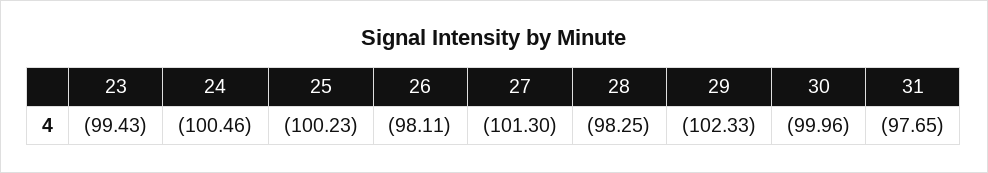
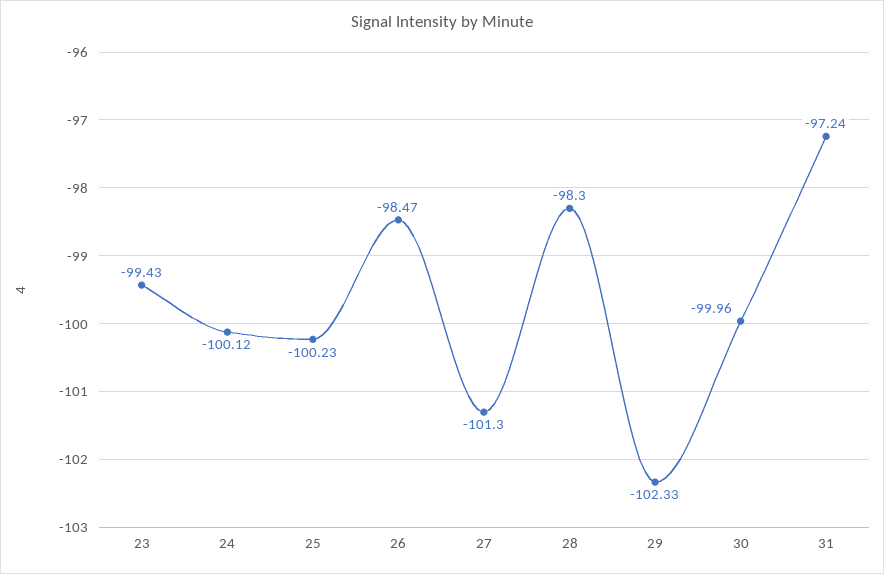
24: -100.46 -> -100.12
26: -98.11 -> -98.47
28: -98.25 -> -98.3
31: -97.65 -> -97.24

